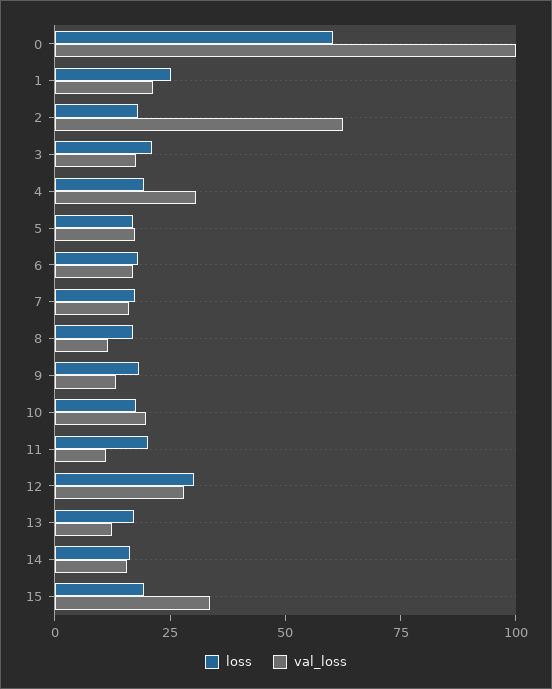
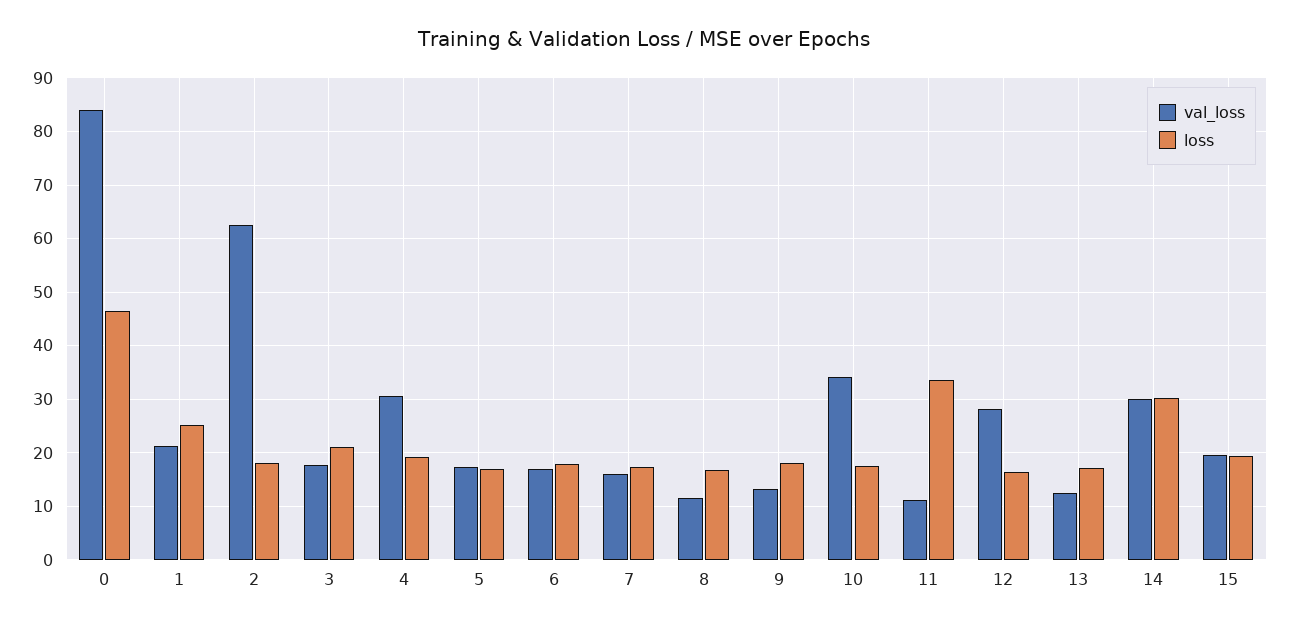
loss, 0: 60 -> 46
val_loss, 0: 100 -> 84
val_loss, 10: 20 -> 34
loss, 11: 20 -> 34
loss, 12: 30 -> 16
loss, 14: 15 -> 30
val_loss, 14: 15 -> 30
val_loss, 15: 35 -> 20

